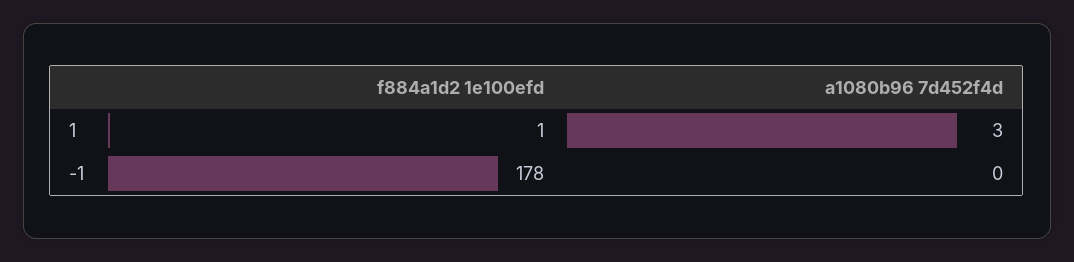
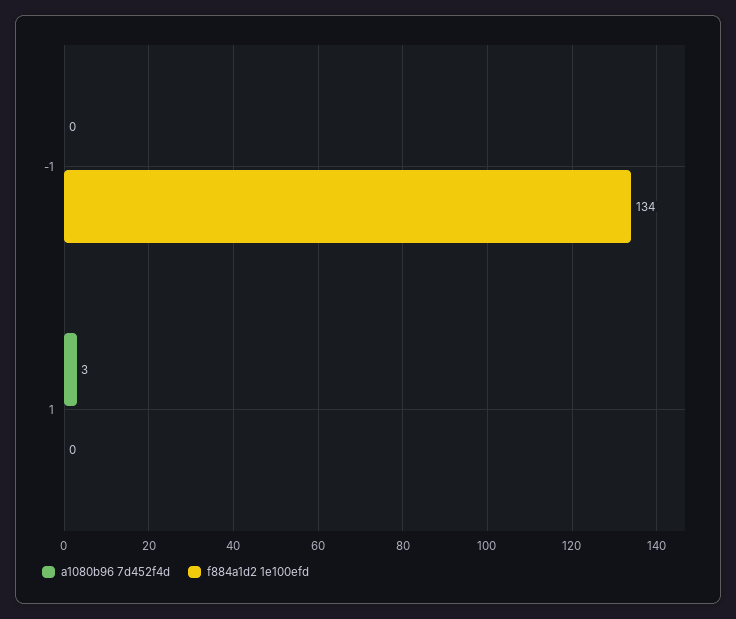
f884a1d2 1e100efd, 1: 1 -> 0
f884a1d2 1e100efd, -1: 178 -> 134

